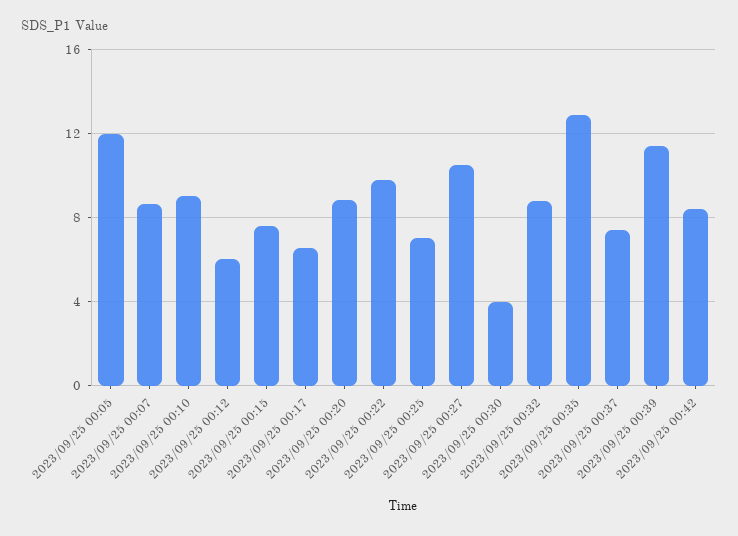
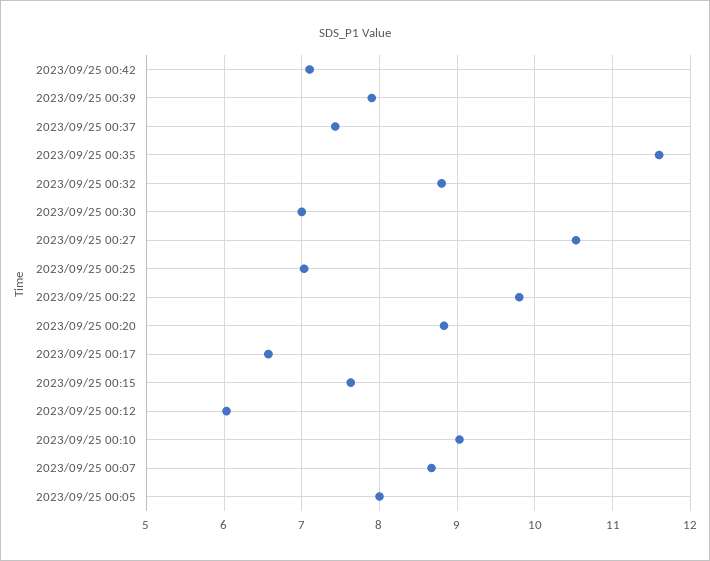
2023/09/25 00:05: 12 -> 8
2023/09/25 00:30: 4 -> 7
2023/09/25 00:35: 13 -> 11.6
2023/09/25 00:39: 11.5 -> 7.9
2023/09/25 00:42: 8.5 -> 7.1

